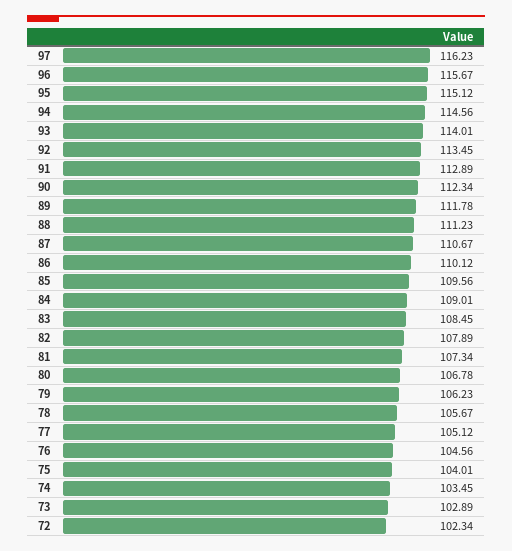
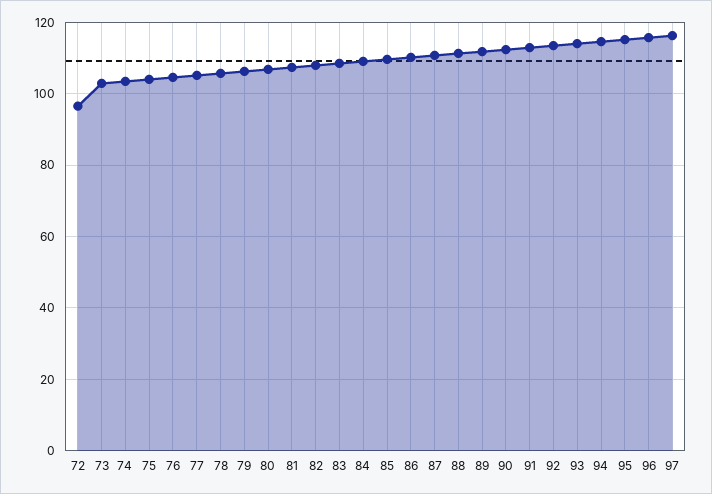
72: 102.34 -> 96

